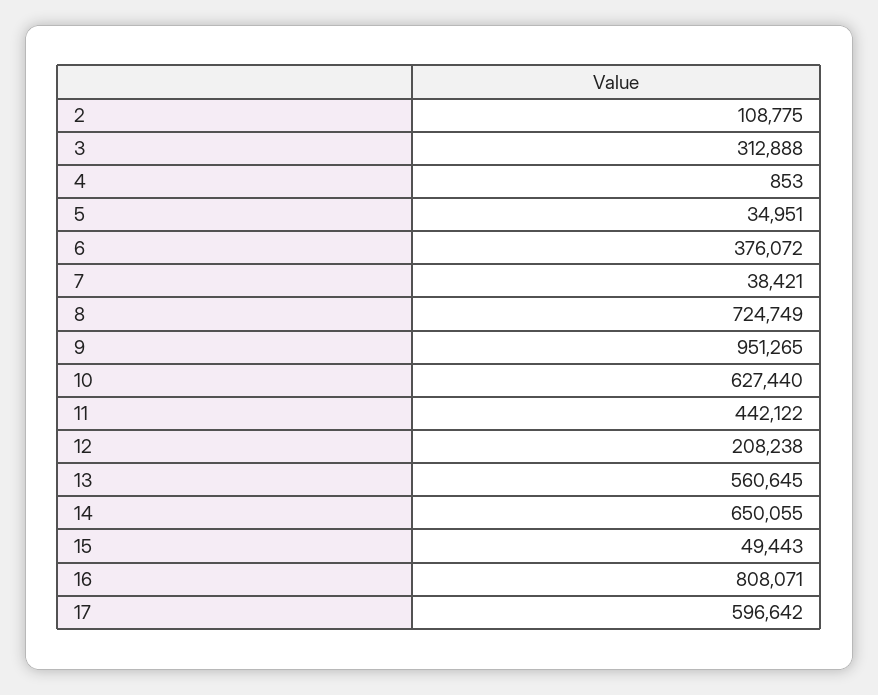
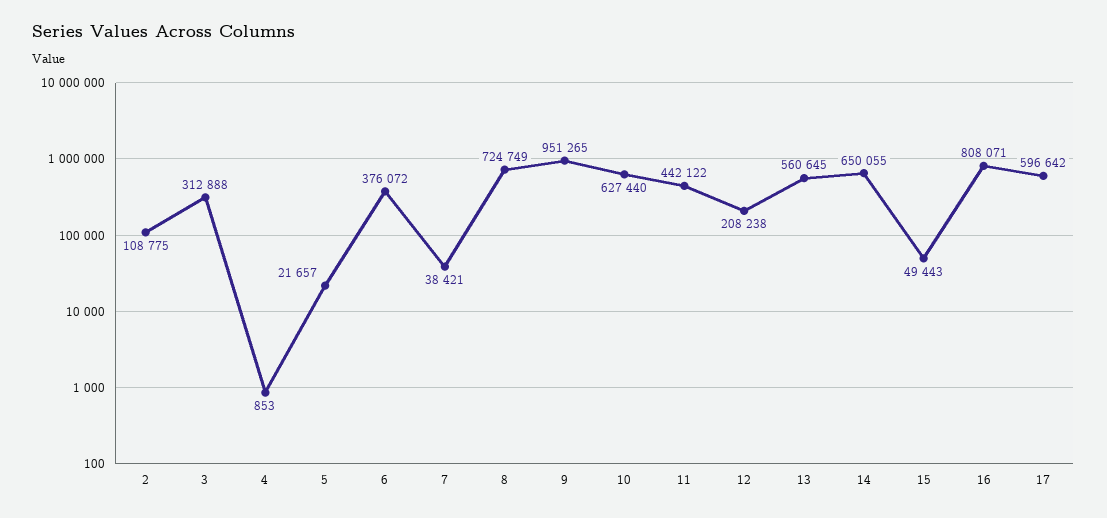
5: 34951 -> 21657

